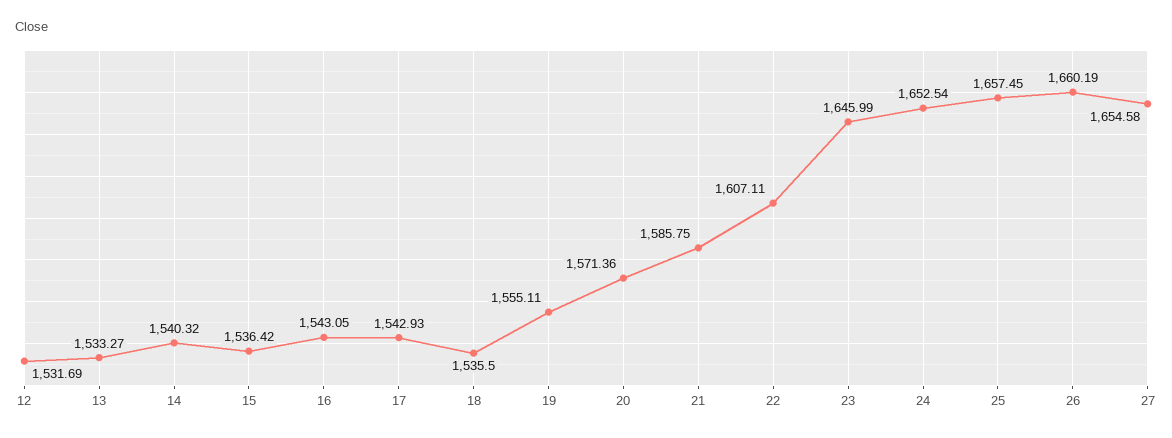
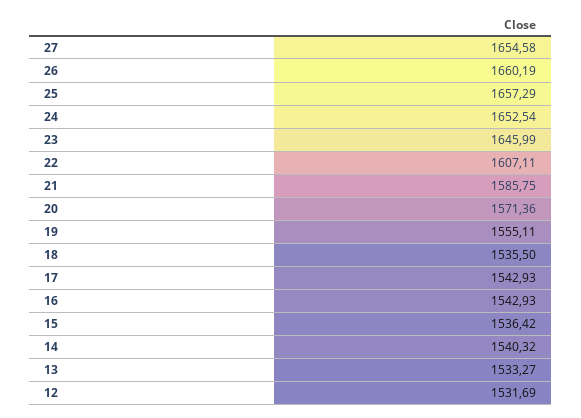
16: 1543.05 -> 1542.93
25: 1657.45 -> 1657.29

